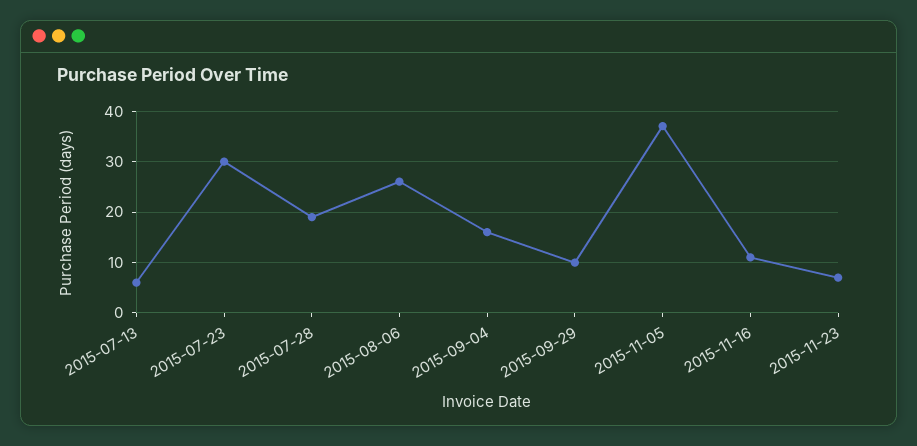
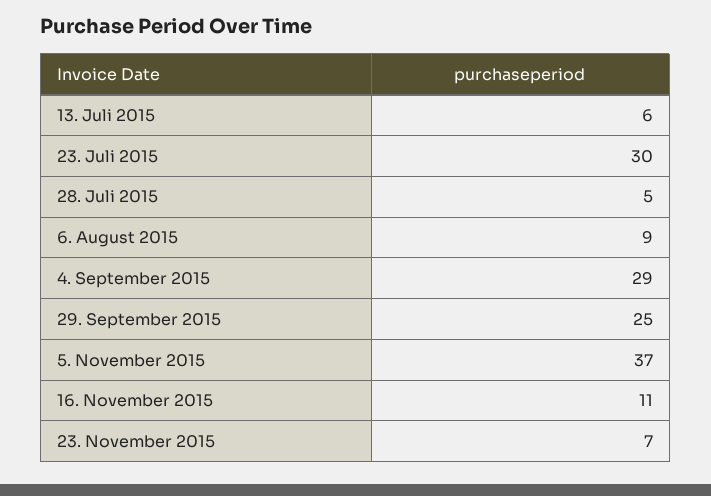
2015-07-28: 20 -> 5
2015-08-06: 25 -> 9
2015-09-04: 15 -> 29
2015-09-29: 10 -> 25

